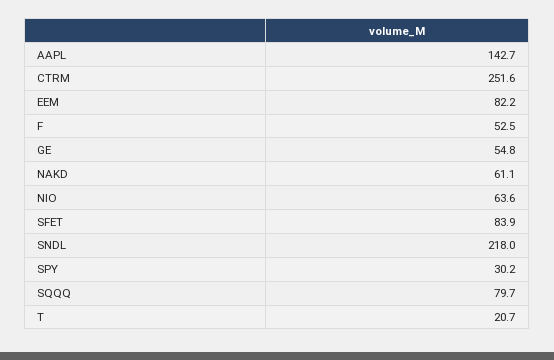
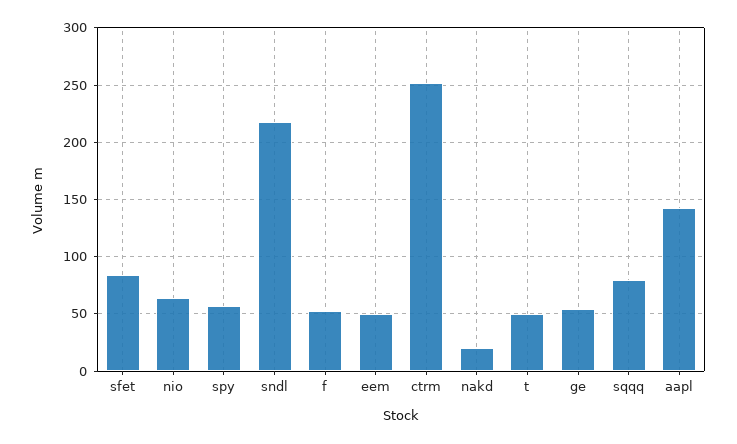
EEM: 82.2 -> 50
NAKD: 61.1 -> 20
SPY: 30.2 -> 60
T: 20.7 -> 50

